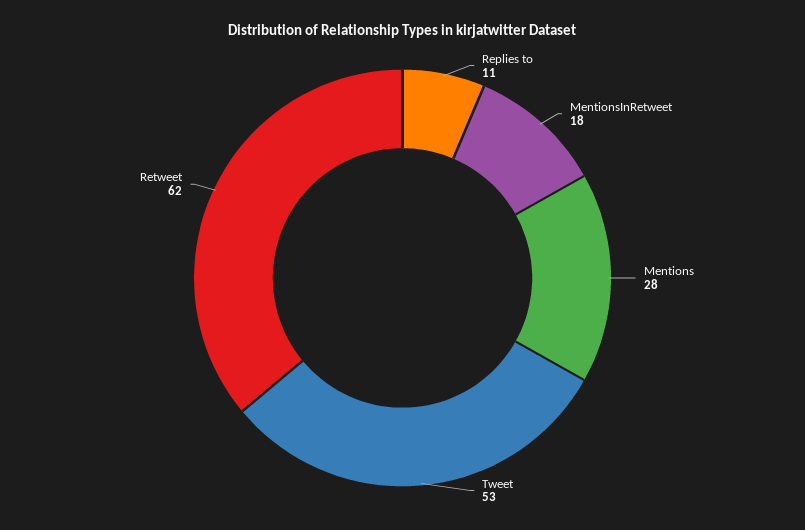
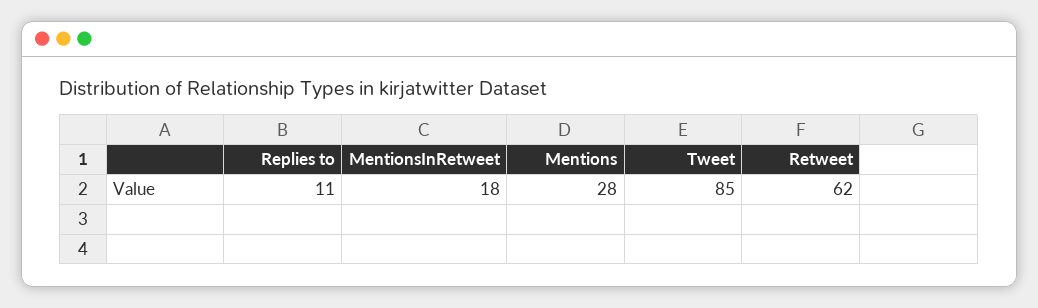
Tweet: 53 -> 85

